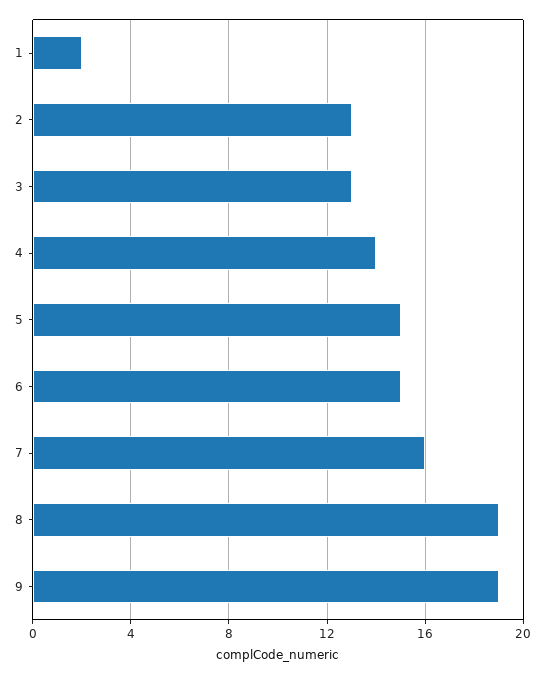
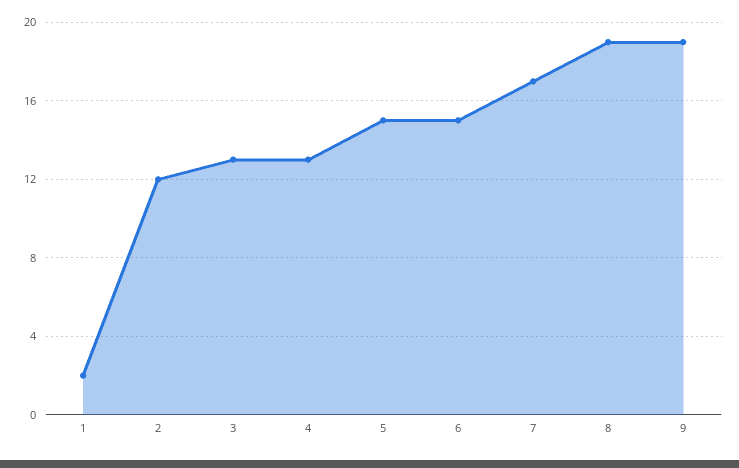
2: 13 -> 12
4: 14 -> 13
7: 16 -> 17

